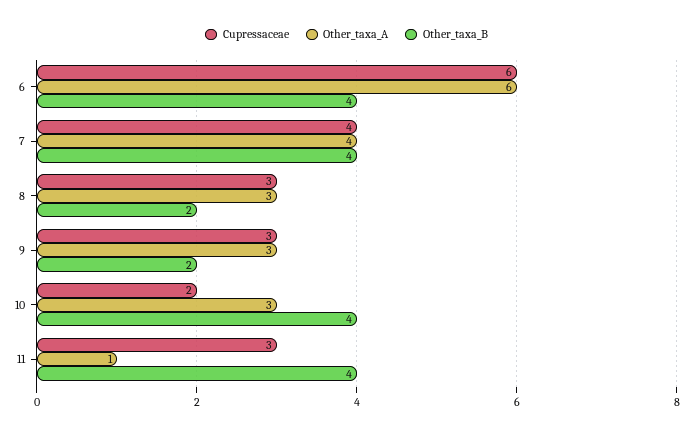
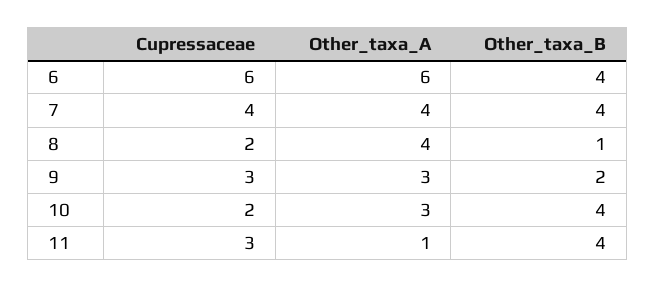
Cupressaceae, 8: 3 -> 2
Other_taxa_A, 8: 3 -> 4
Other_taxa_B, 8: 2 -> 1

